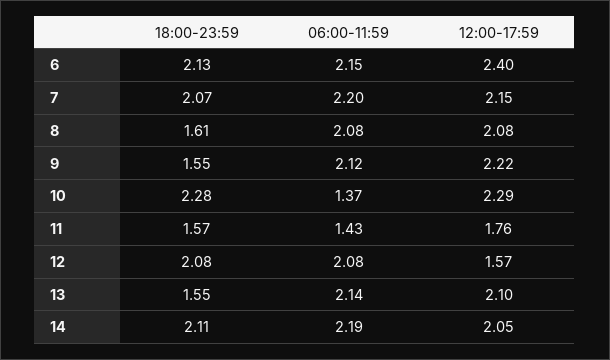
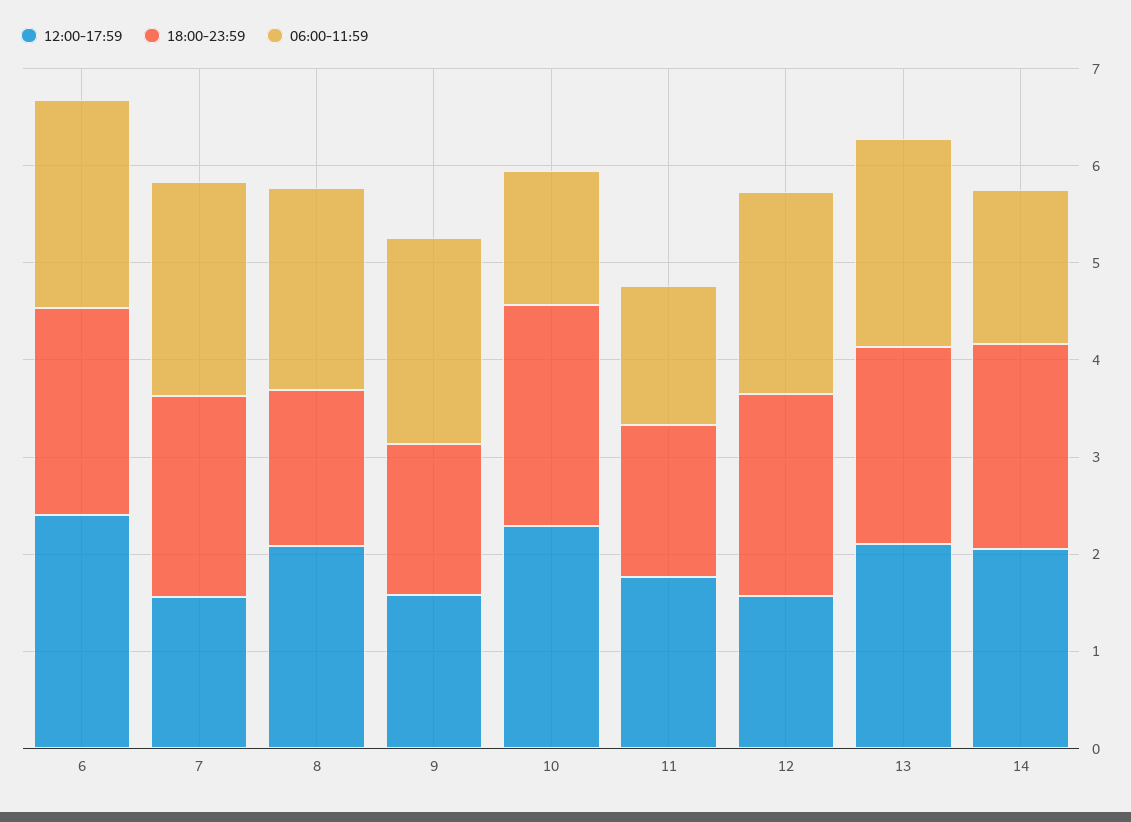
12:00-17:59, 7: 2.15 -> 1.6
12:00-17:59, 9: 2.22 -> 1.6
18:00-23:59, 13: 1.55 -> 2
06:00-11:59, 14: 2.19 -> 1.6

